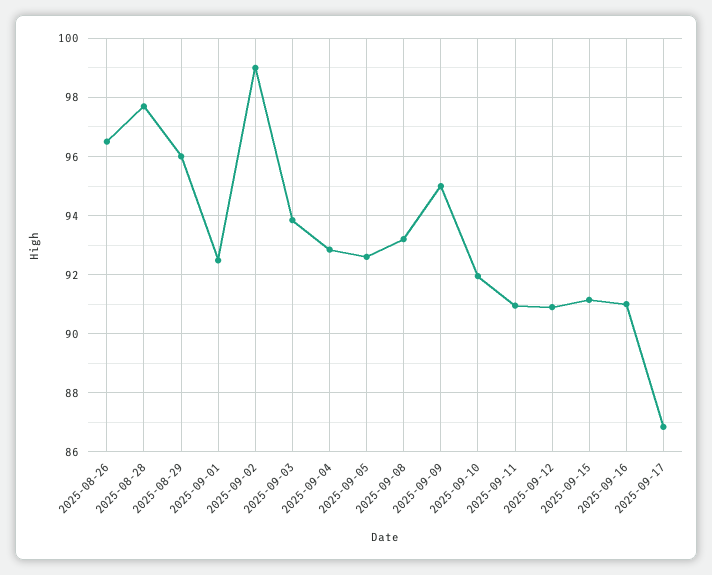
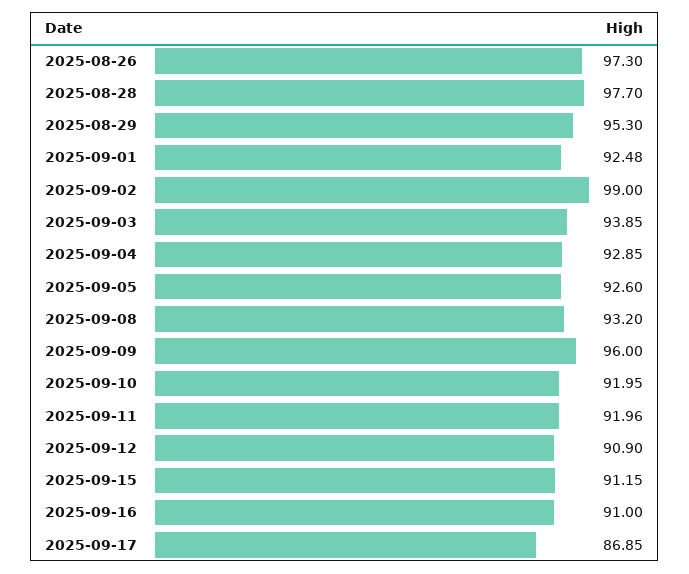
2025-08-26: 96.5 -> 97.3
2025-08-29: 96 -> 95.3
2025-09-09: 95 -> 96
2025-09-11: 91 -> 91.96

